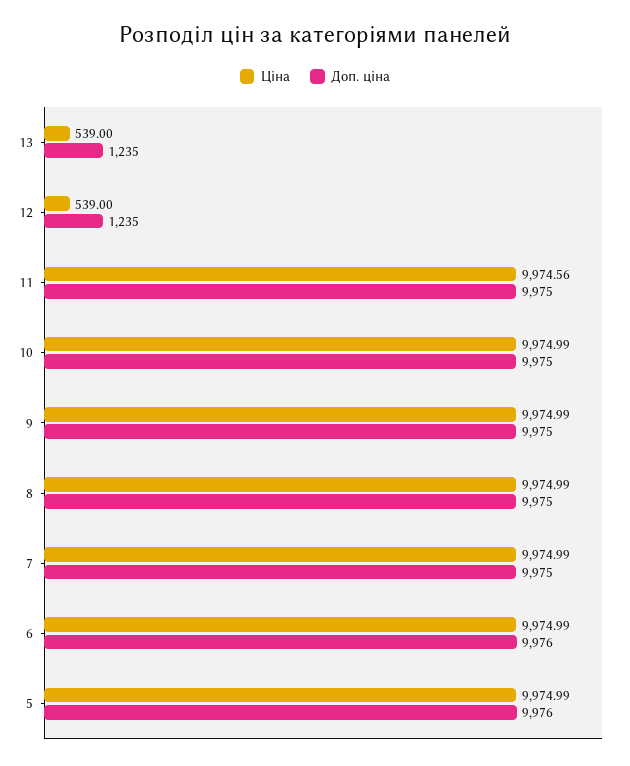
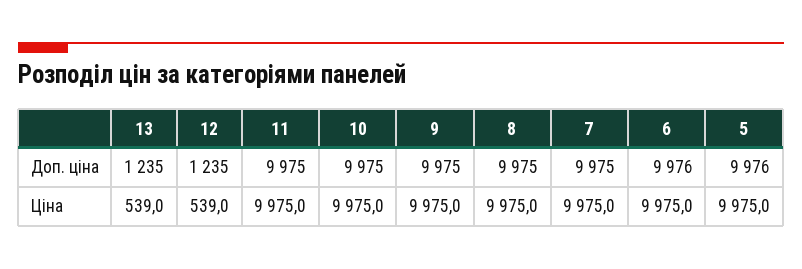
Ціна, 11: 9974.56 -> 9975

